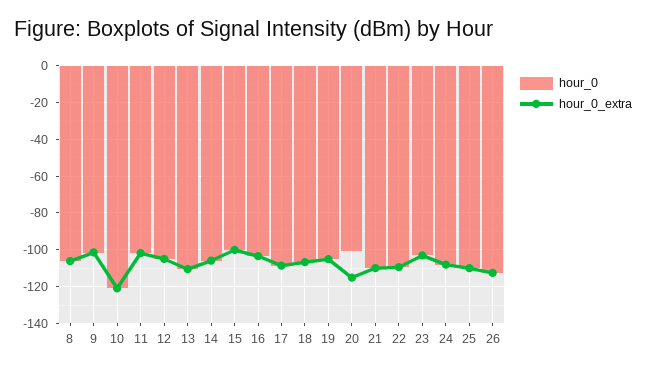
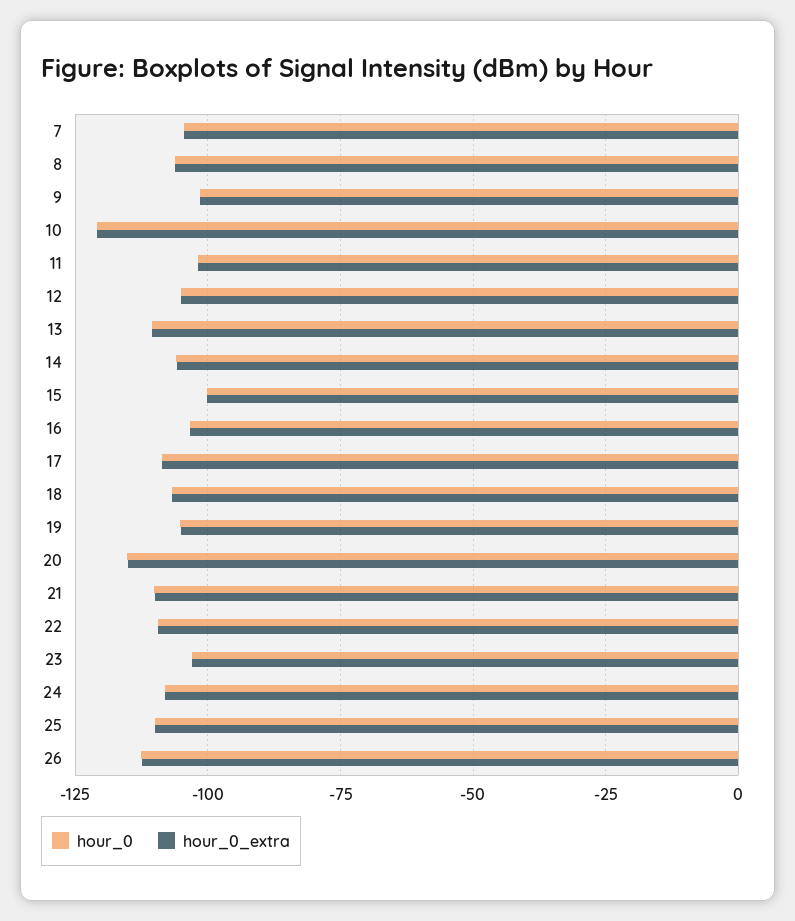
hour_0, 20: -100 -> -115
hour_0, 7: none -> -105
hour_0_extra, 7: none -> -105

